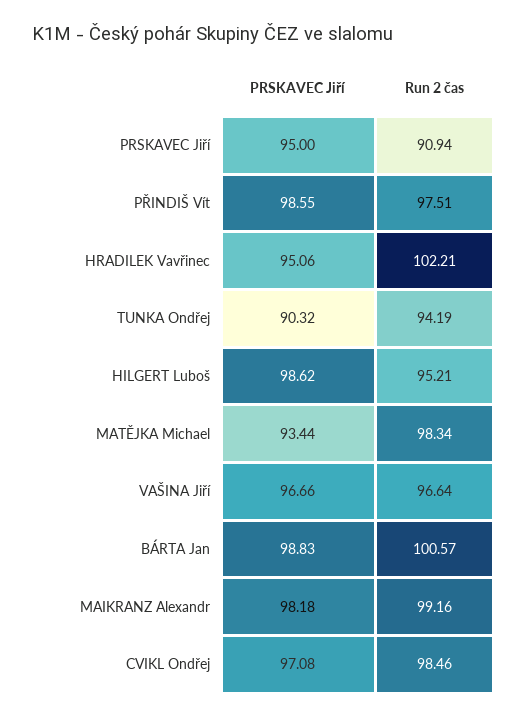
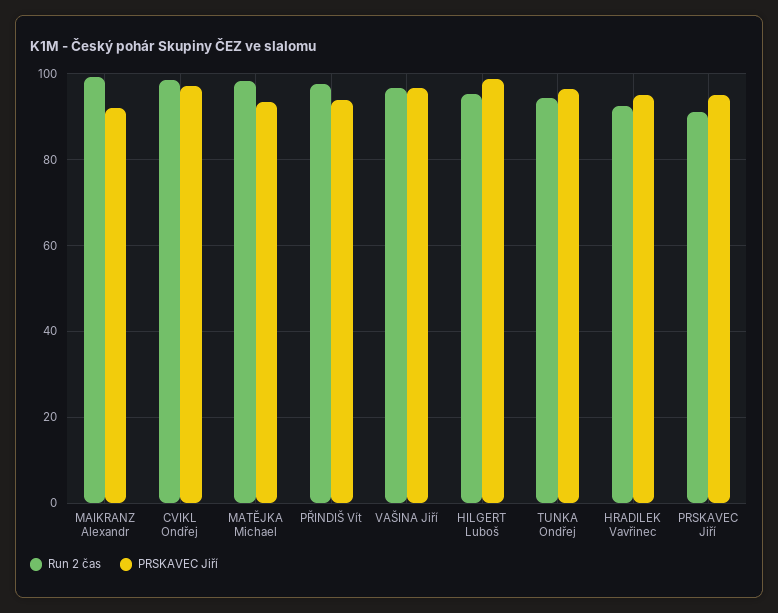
PRSKAVEC Jiří, PŘINDIŠ Vít: 98.55 -> 94
Run 2 čas, HRADILEK Vavřinec: 102.21 -> 92
PRSKAVEC Jiří, TUNKA Ondřej: 90.32 -> 96
PRSKAVEC Jiří, BÁRTA Jan: 98.83 -> none
Run 2 čas, BÁRTA Jan: 100.57 -> none
PRSKAVEC Jiří, MAIKRANZ Alexandr: 98.18 -> 92

